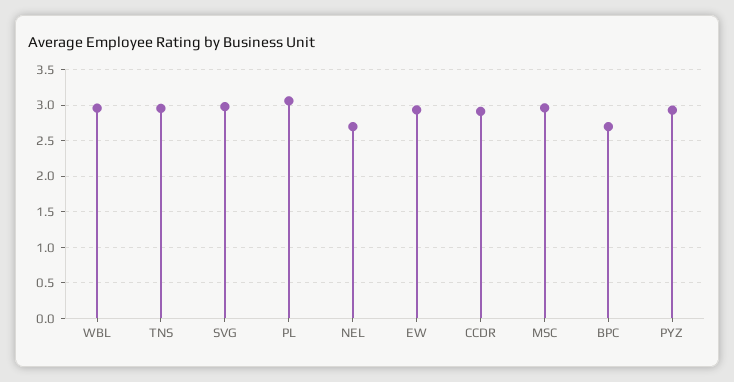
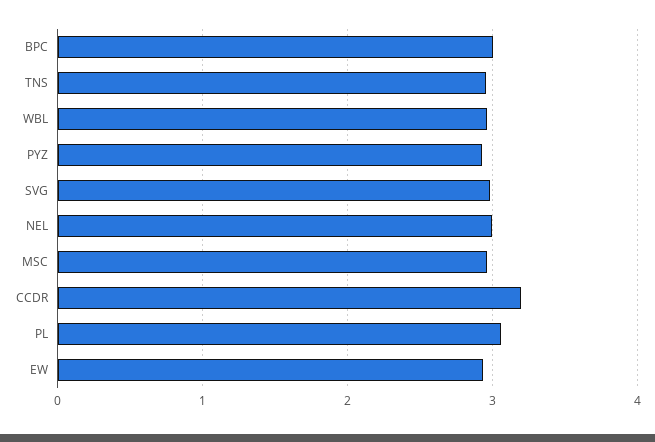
NEL: 2.7 -> 3
CCDR: 2.9 -> 3.2
BPC: 2.7 -> 3

